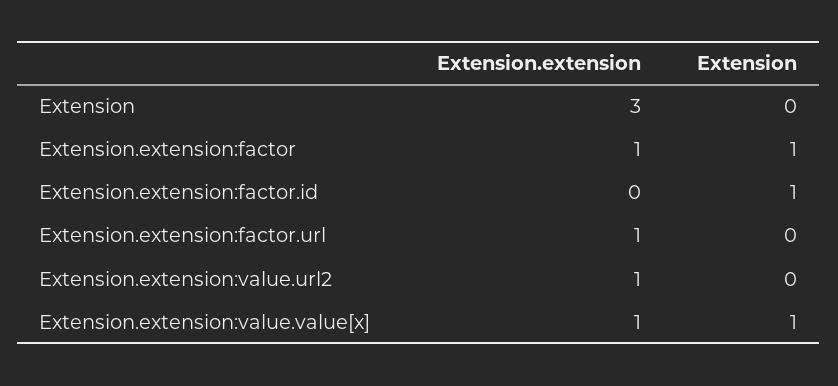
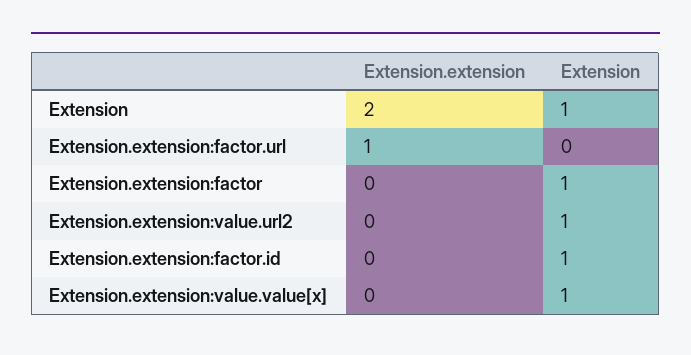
Extension.extension, Extension: 3 -> 2
Extension, Extension: 0 -> 1
Extension.extension, Extension.extension:factor: 1 -> 0
Extension.extension, Extension.extension:value.url2: 1 -> 0
Extension, Extension.extension:value.url2: 0 -> 1
Extension.extension, Extension.extension:value.value[x]: 1 -> 0

